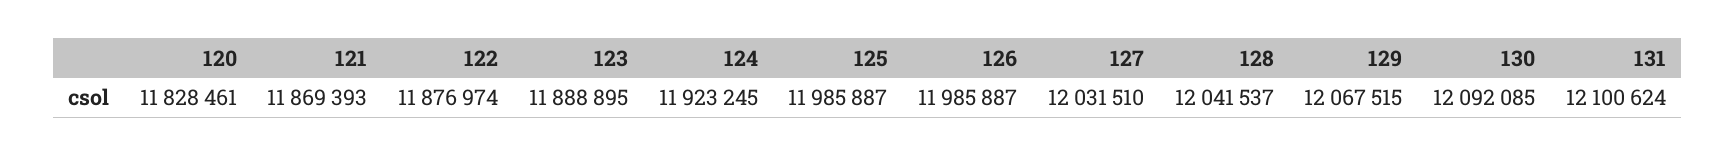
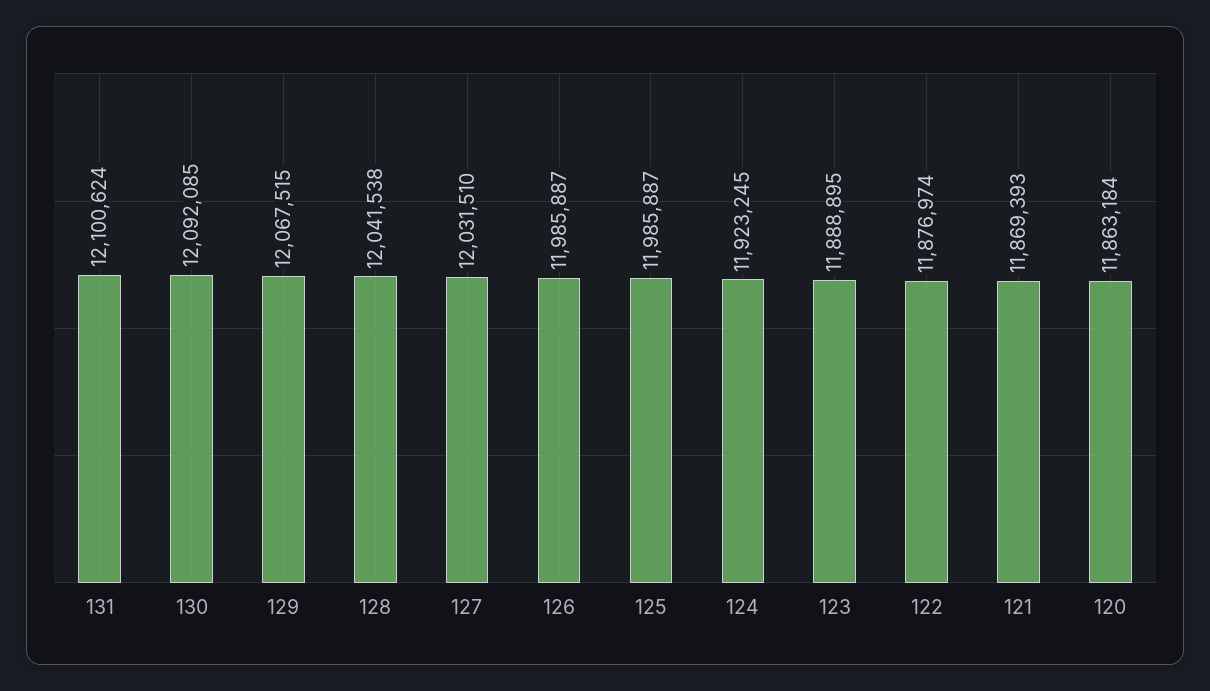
120: 11828461 -> 11863184
128: 12041537 -> 12041538

